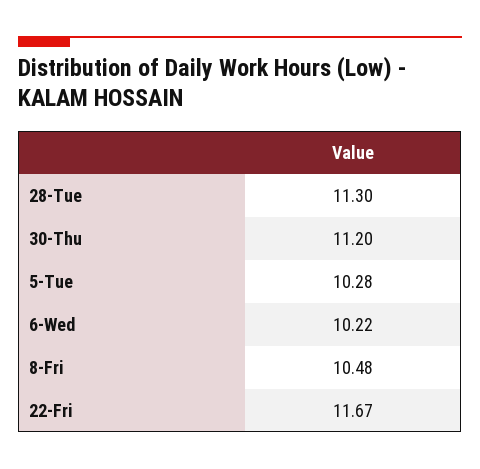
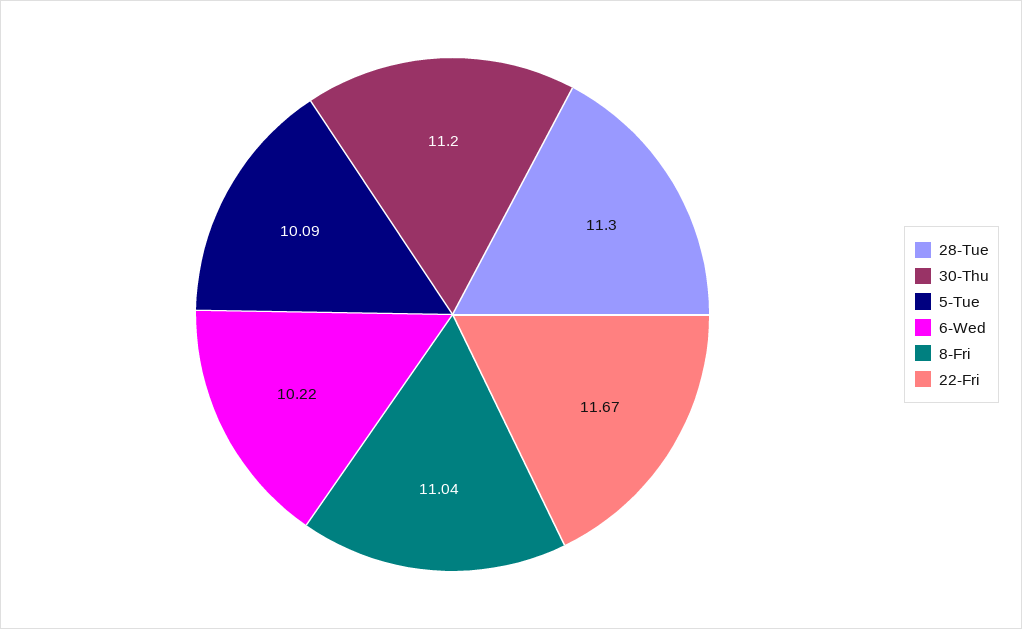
5-Tue: 10.28 -> 10.09
8-Fri: 10.48 -> 11.04

